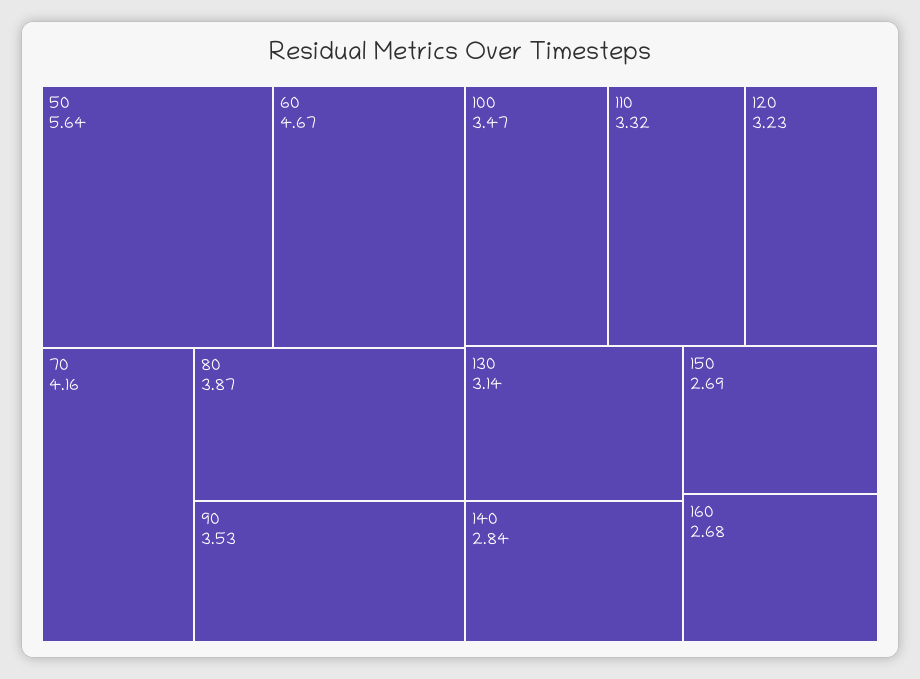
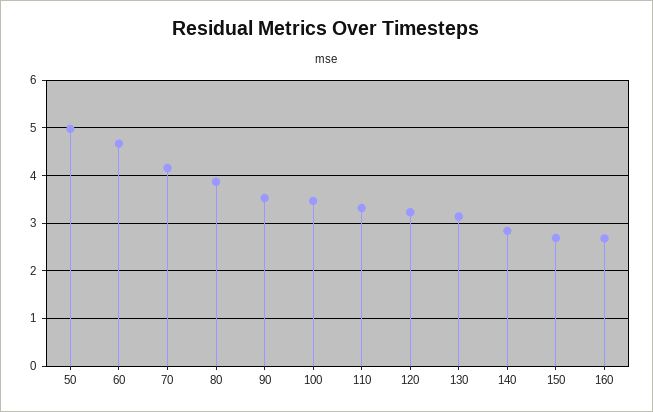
50: 5.64 -> 5

